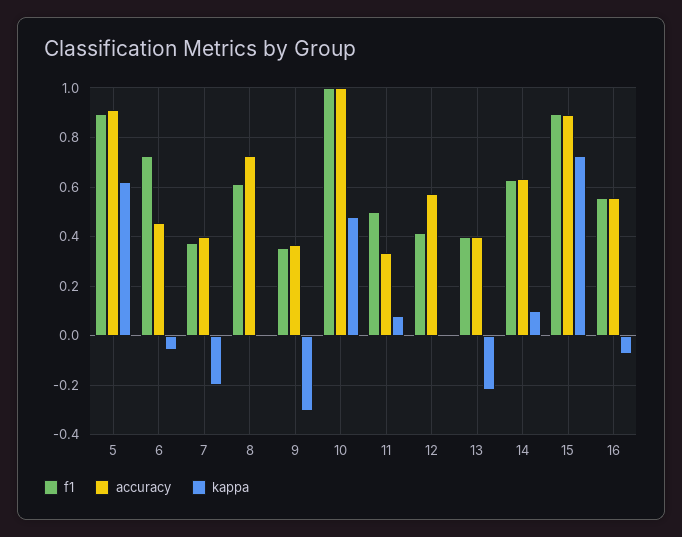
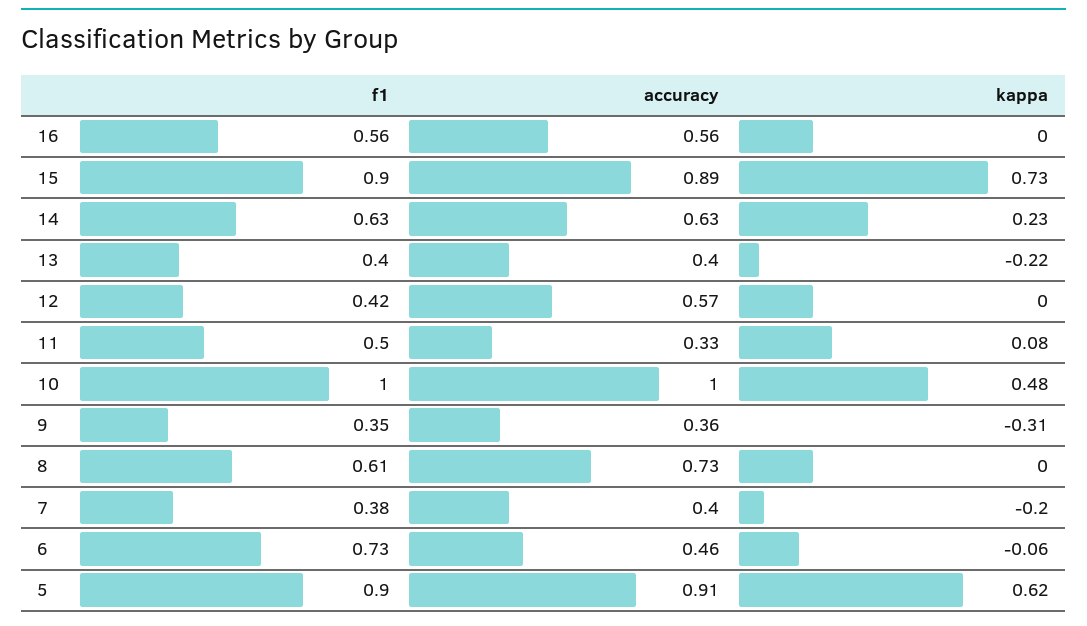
kappa, 14: 0.1 -> 0.23
kappa, 16: -0.075 -> 0

